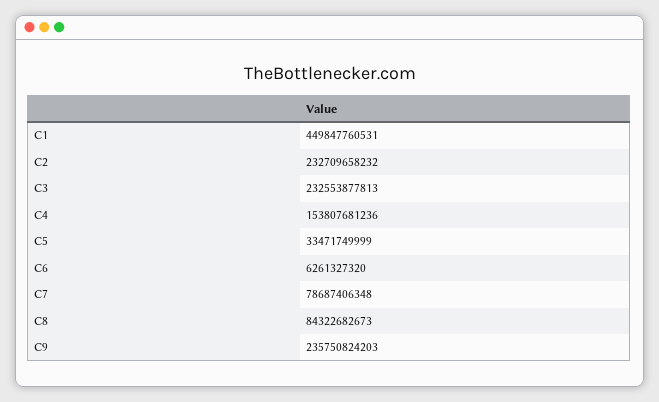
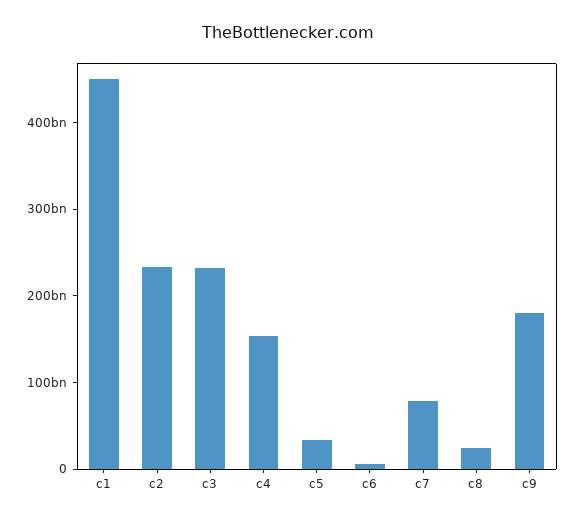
C8: 84322682673 -> 20000000000
C9: 235750824203 -> 180000000000

